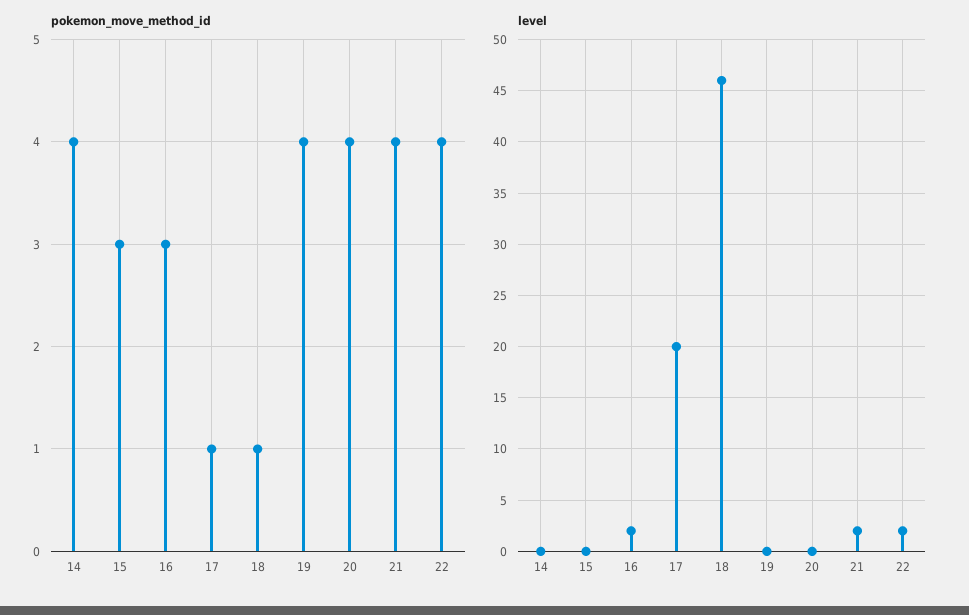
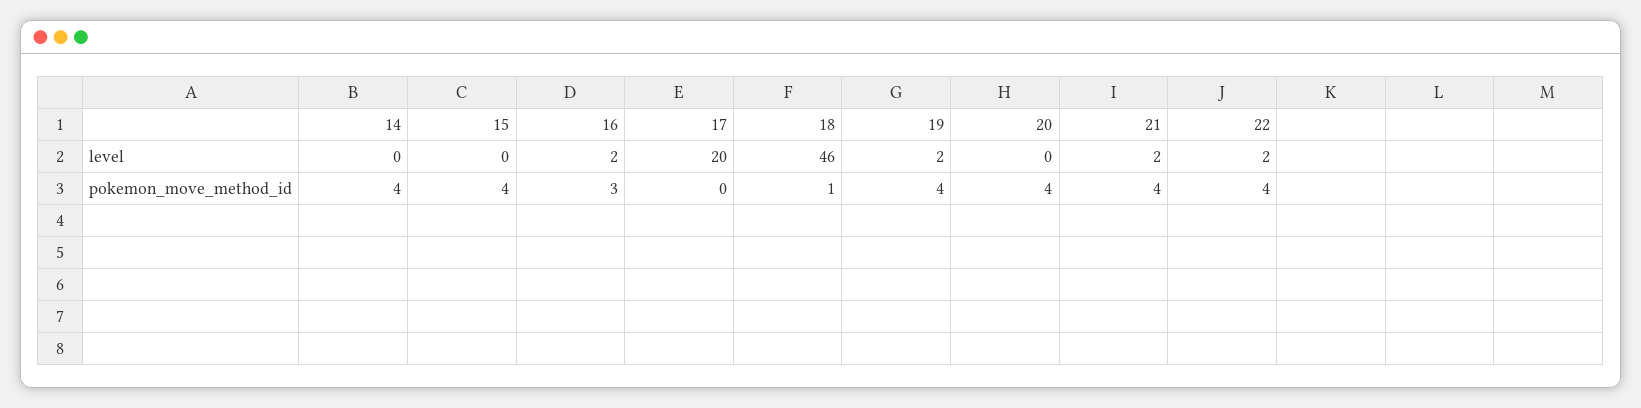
pokemon_move_method_id, 15: 3 -> 4
pokemon_move_method_id, 17: 1 -> 0
level, 19: 0 -> 2

